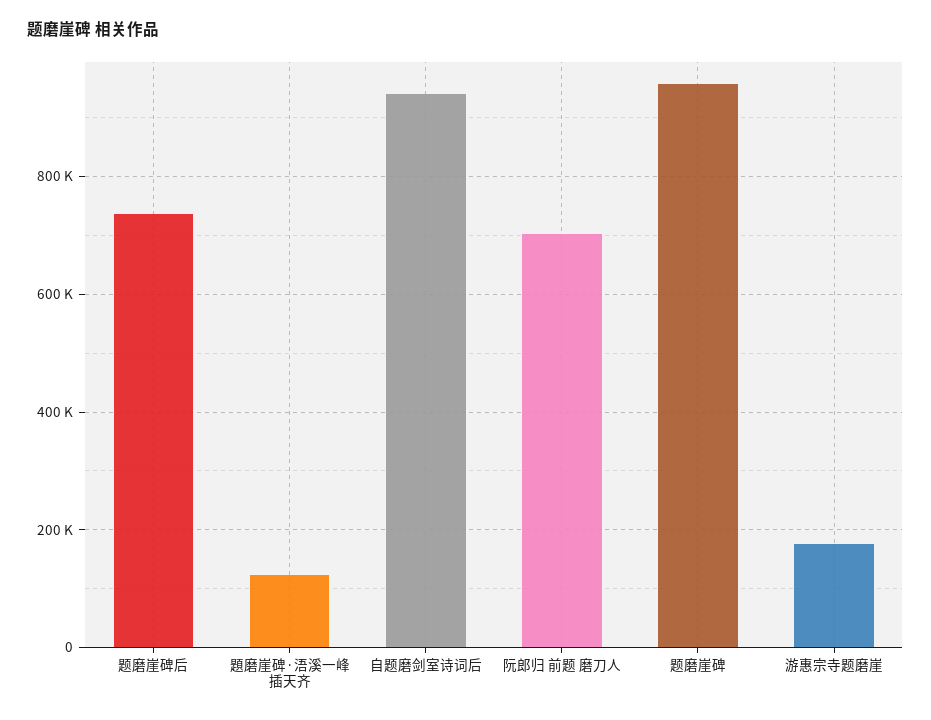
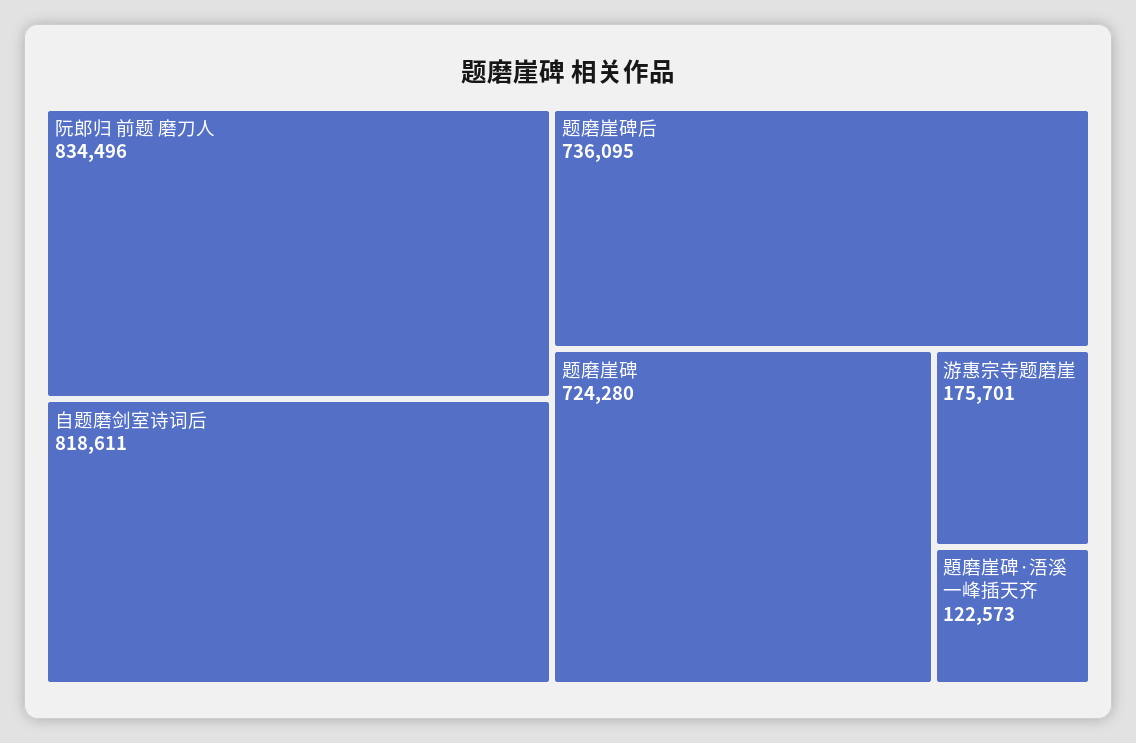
自题磨剑室诗词后: 940000 -> 818611
阮郎归 前题 磨刀人: 700000 -> 834496
题磨崖碑: 960000 -> 724280

